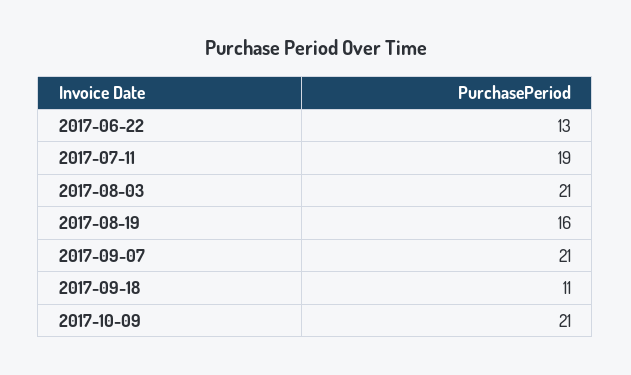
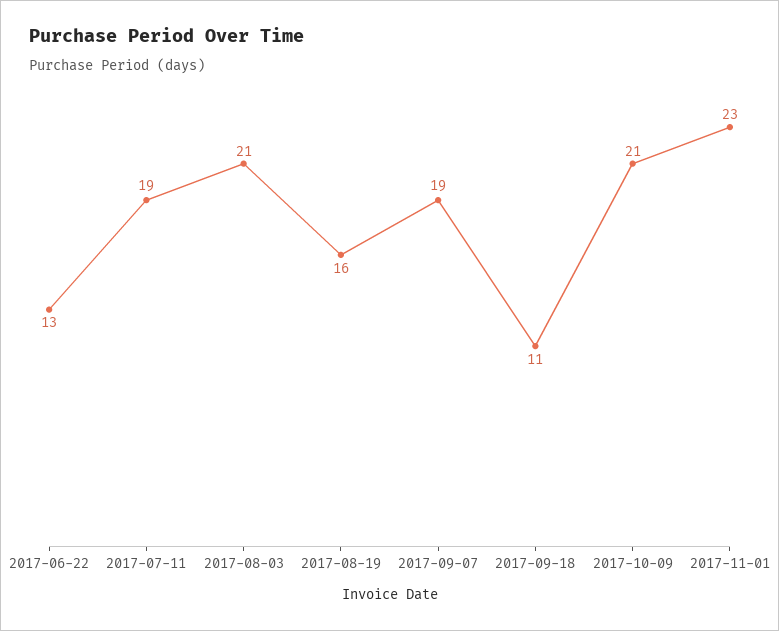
2017-09-07: 21 -> 19
2017-11-01: none -> 23

